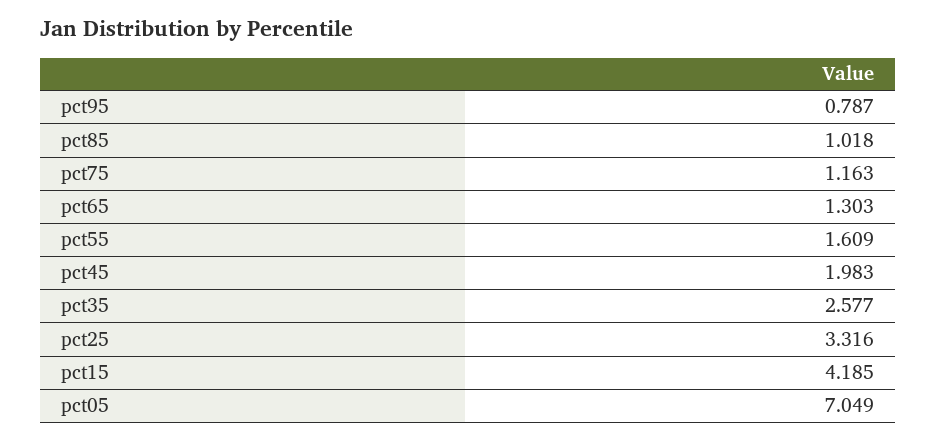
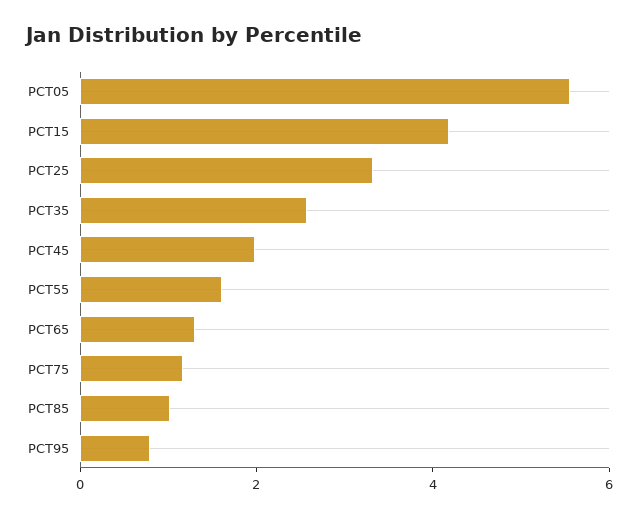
pct05: 7.049 -> 5.5

